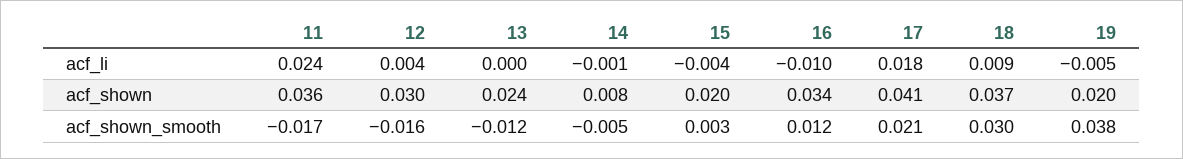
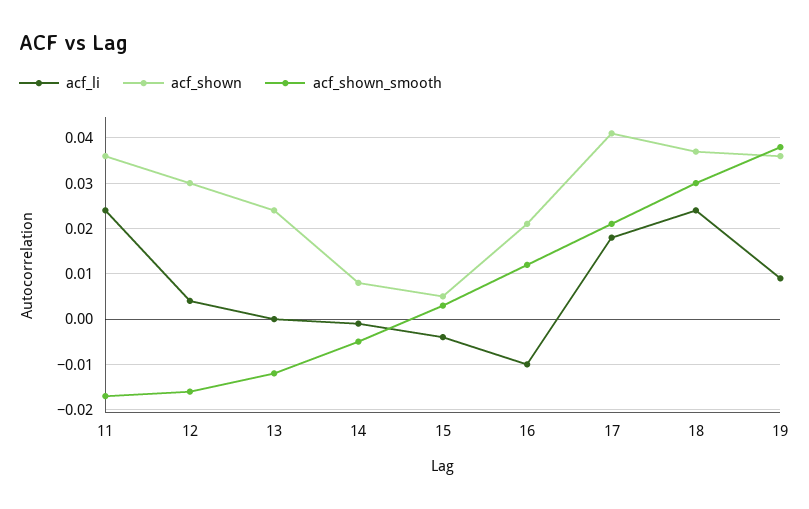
acf_li, 18: 0.009 -> 0.025
acf_li, 19: -0.005 -> 0.01
acf_shown, 15: 0.02 -> 0.005
acf_shown, 16: 0.034 -> 0.02
acf_shown, 19: 0.02 -> 0.035

